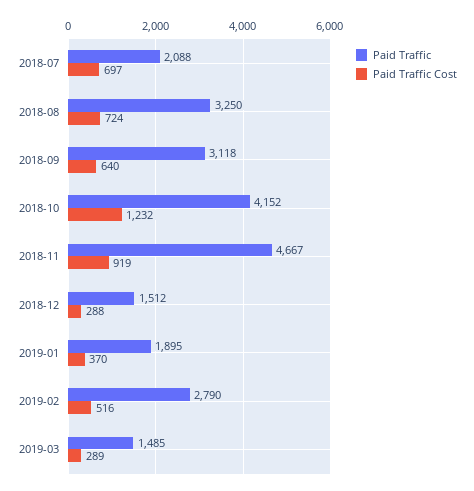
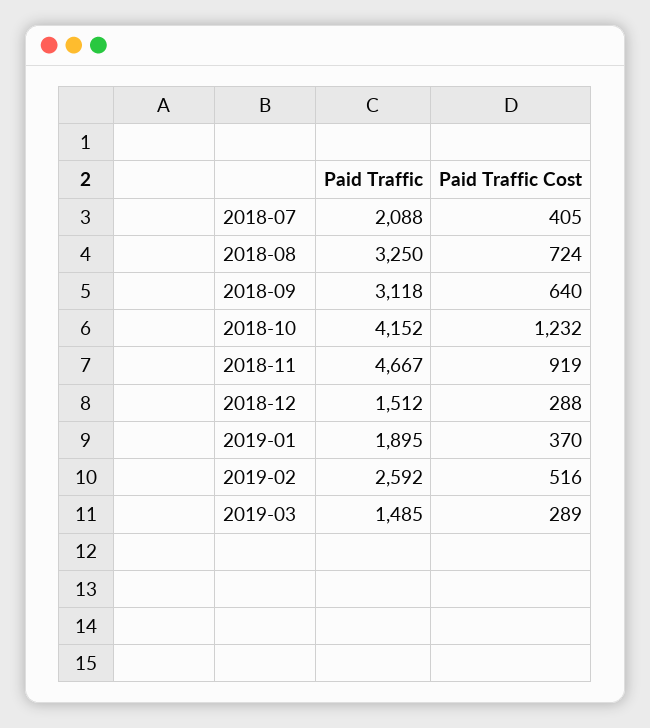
Paid Traffic Cost, 2018-07: 697 -> 405
Paid Traffic, 2019-02: 2790 -> 2592

